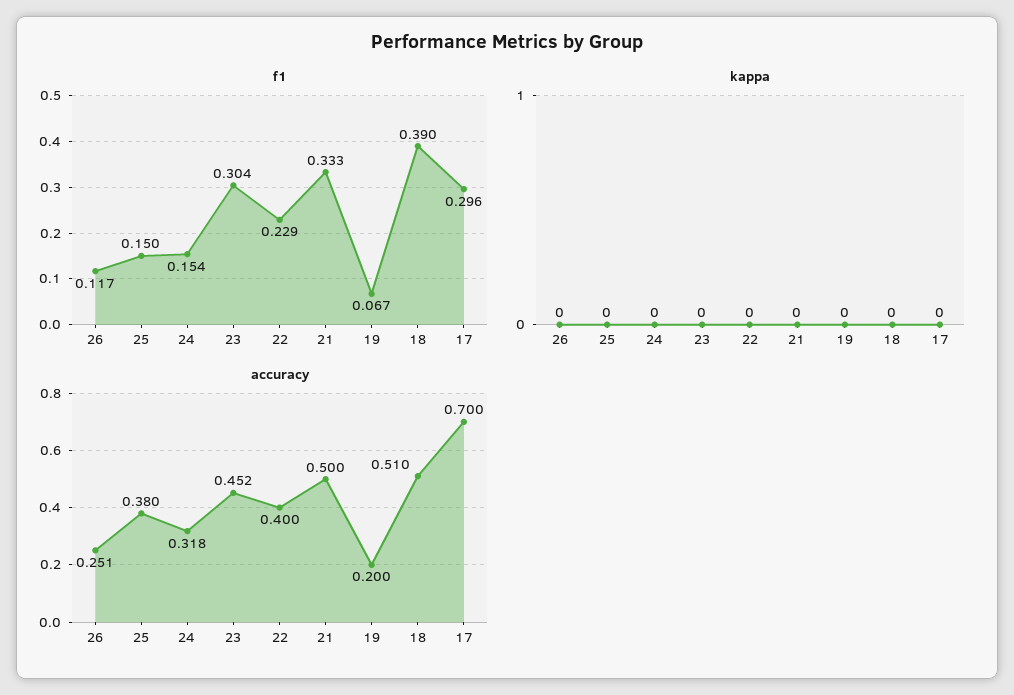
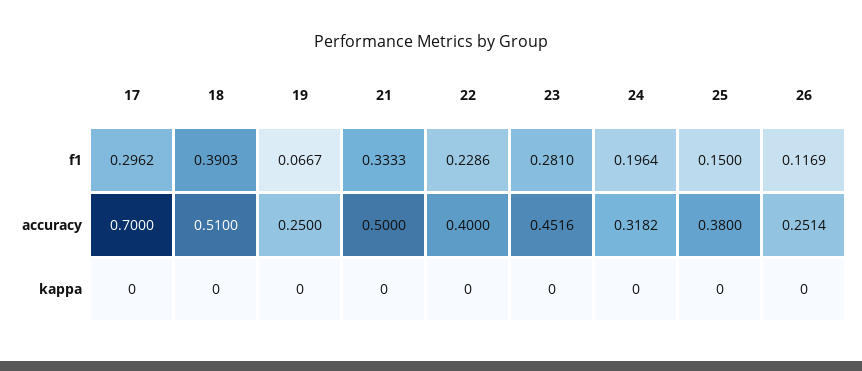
f1, 24: 0.154 -> 0.1964
f1, 23: 0.304 -> 0.281
accuracy, 19: 0.2 -> 0.25

